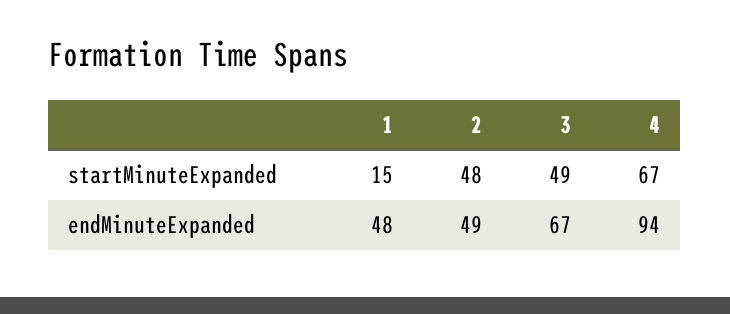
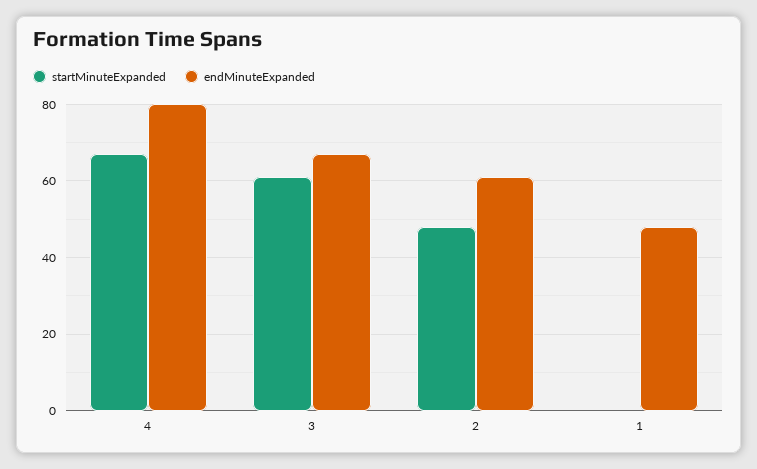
startMinuteExpanded, 1: 15 -> 0
startMinuteExpanded, 3: 49 -> 60
endMinuteExpanded, 2: 49 -> 60
endMinuteExpanded, 4: 94 -> 80

